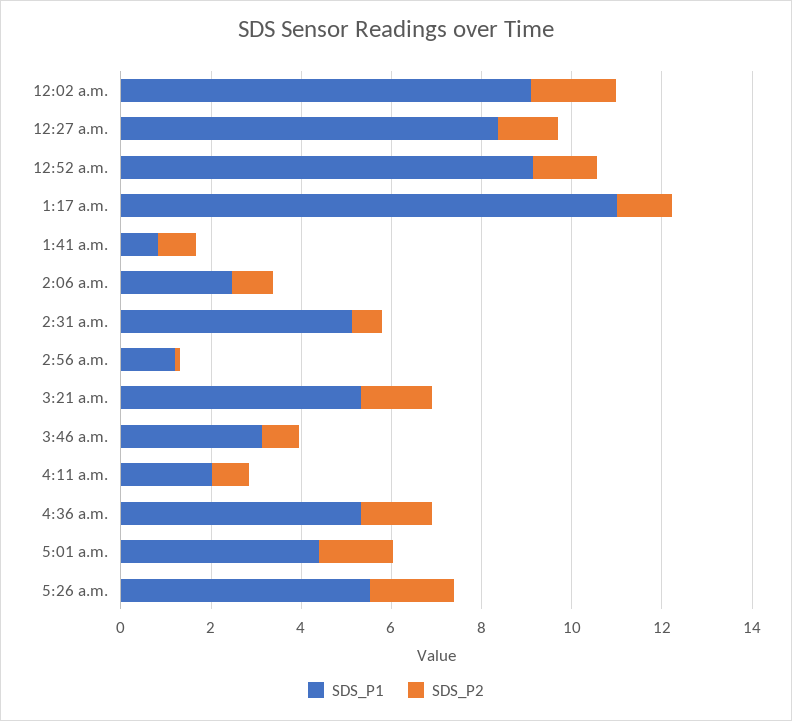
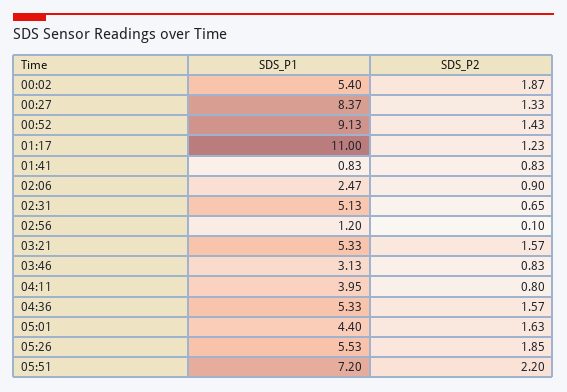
SDS_P1, 12:02 a.m.: 9 -> 5.4
SDS_P1, 4:11 a.m.: 2 -> 3.95
SDS_P1, 05:51: none -> 7.2
SDS_P2, 05:51: none -> 2.2

